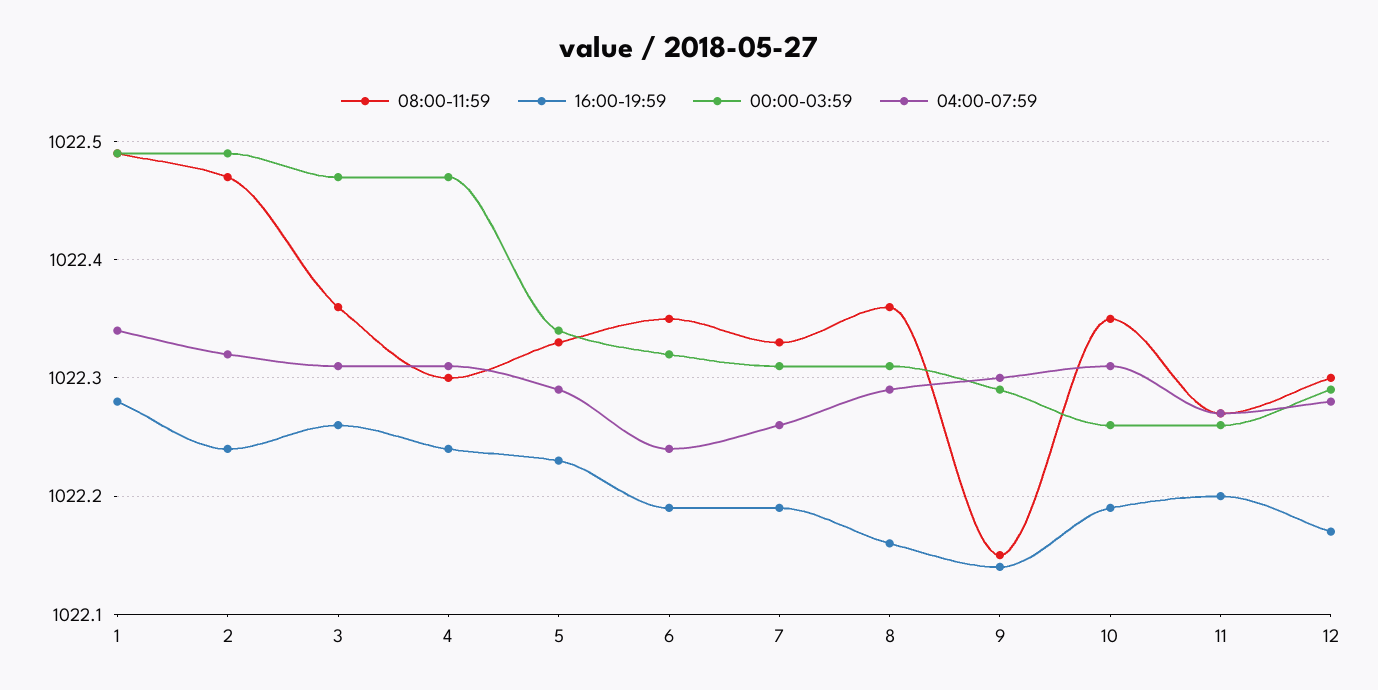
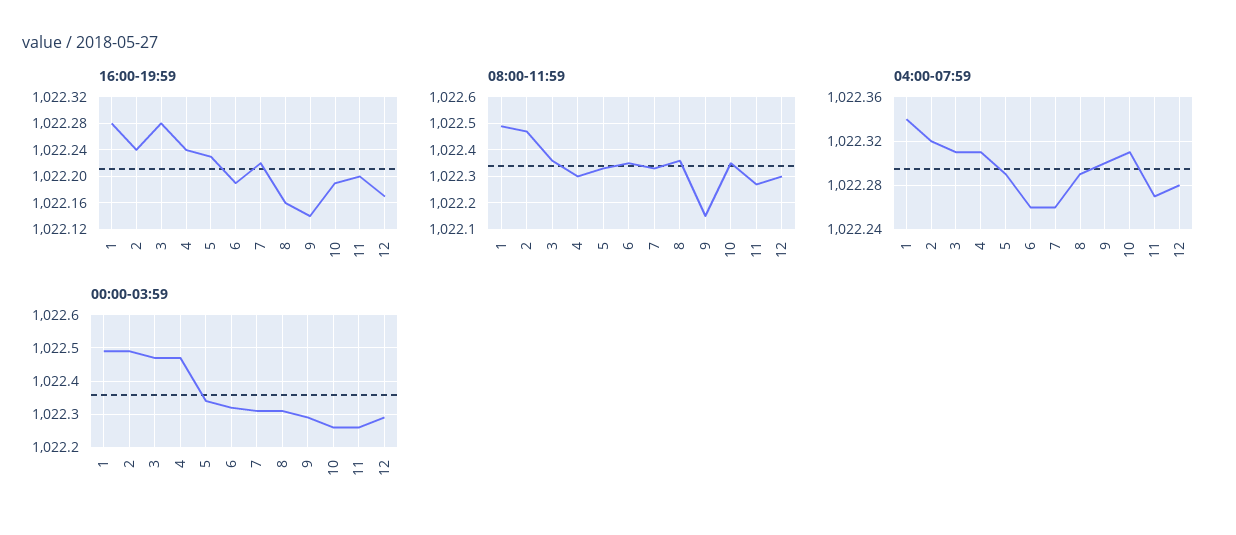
16:00-19:59, 3: 1022.26 -> 1022.28
04:00-07:59, 6: 1022.24 -> 1022.26
16:00-19:59, 7: 1022.19 -> 1022.22

